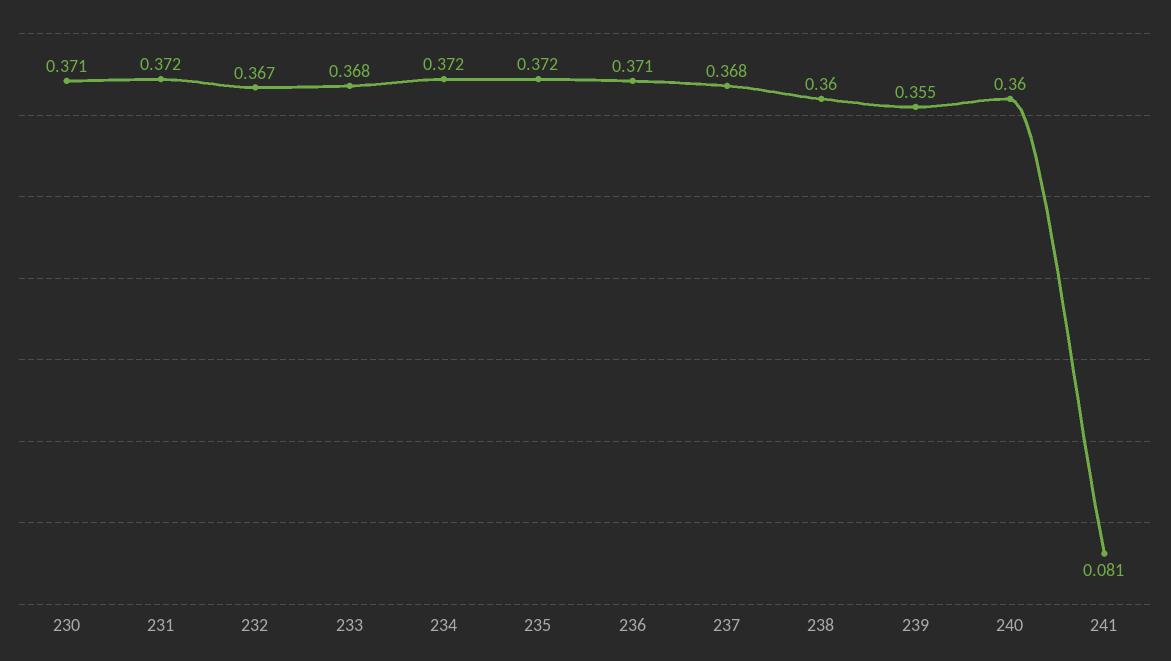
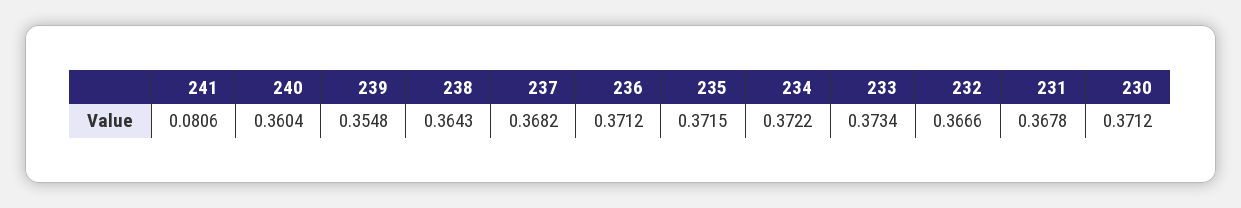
231: 0.372 -> 0.3678
233: 0.368 -> 0.3734
238: 0.36 -> 0.3643

